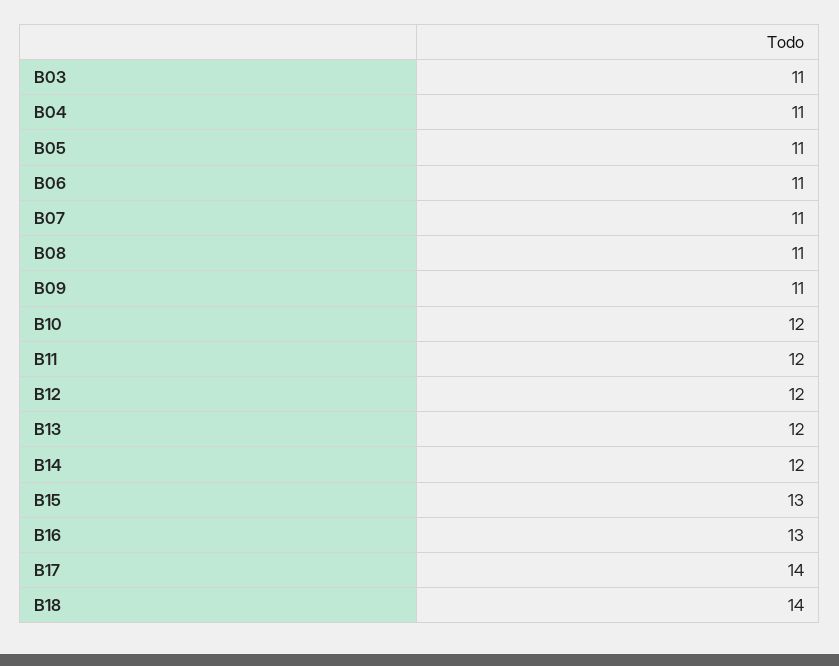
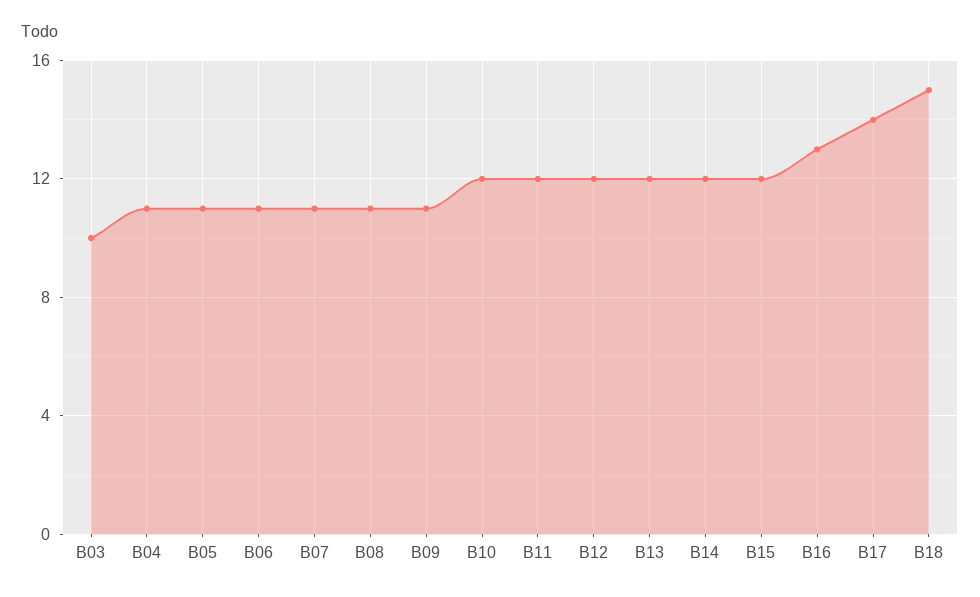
B03: 11 -> 10
B15: 13 -> 12
B18: 14 -> 15

